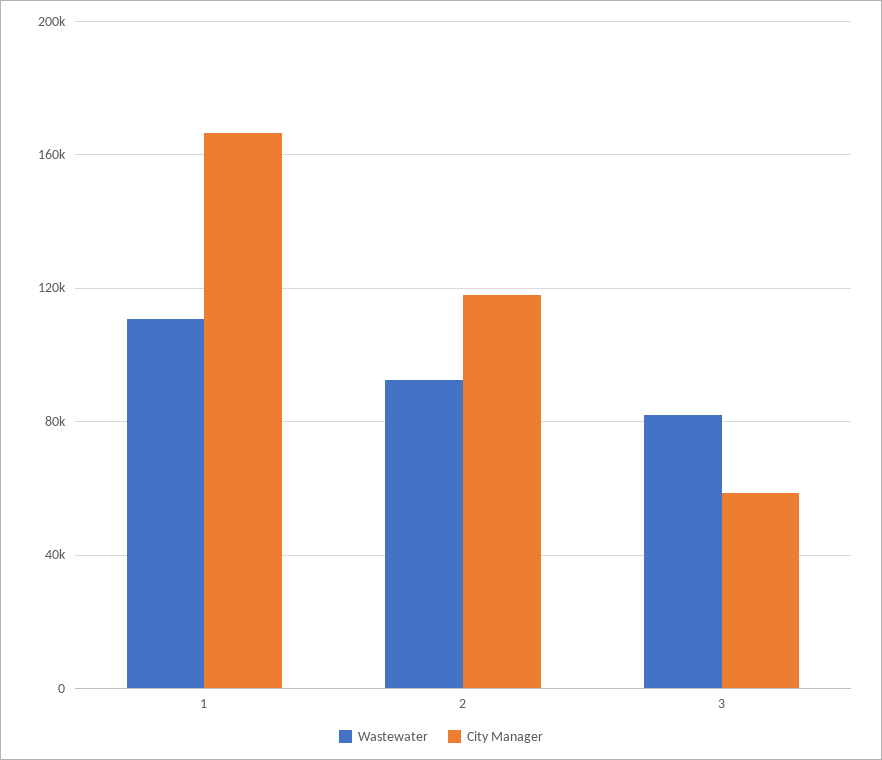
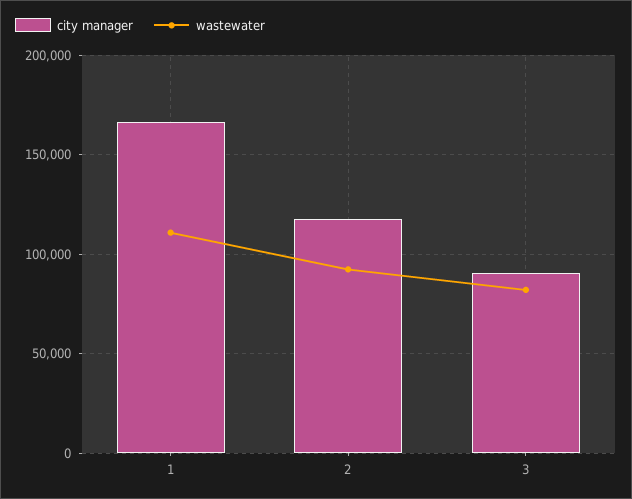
City Manager, 3: 60000 -> 90000

